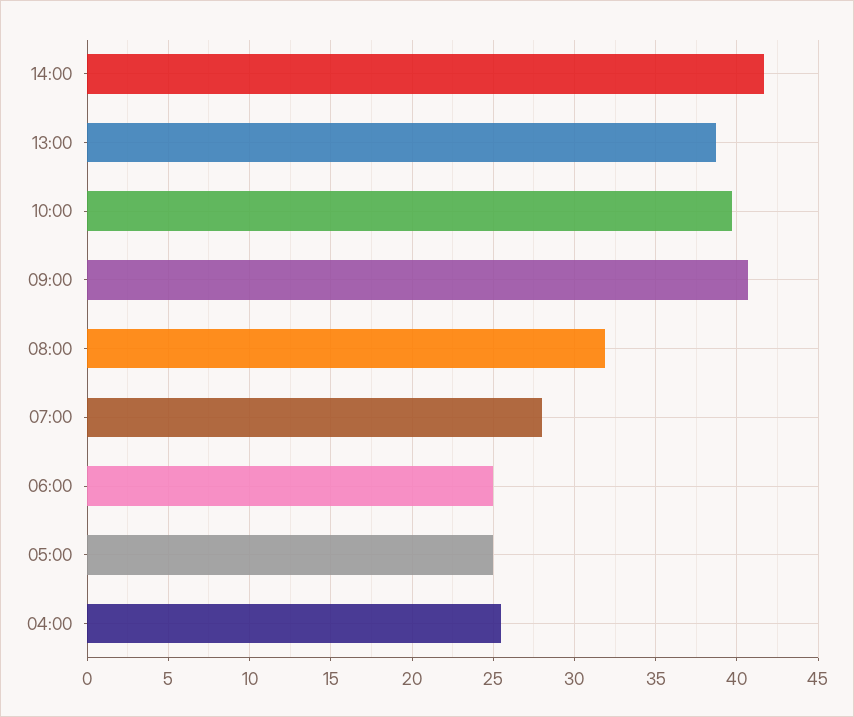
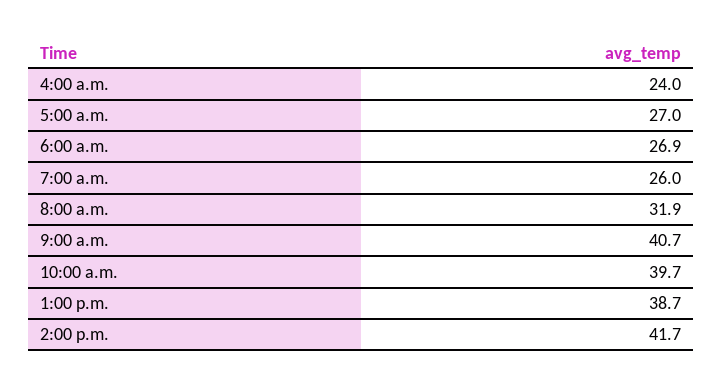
07:00: 28 -> 26
06:00: 25 -> 26.9
05:00: 25 -> 27
04:00: 25.5 -> 24

